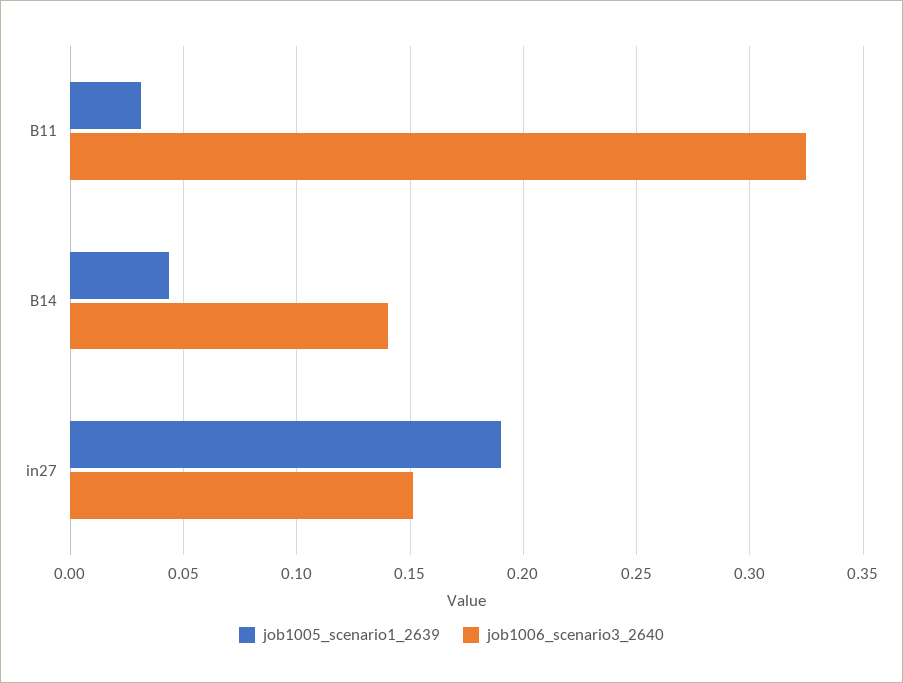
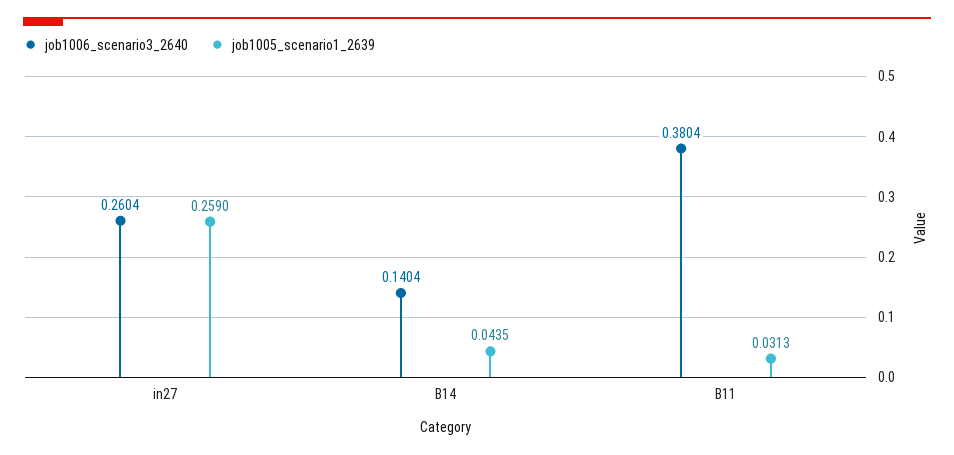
job1006_scenario3_2640, B11: 0.325 -> 0.3804
job1005_scenario1_2639, in27: 0.19 -> 0.259
job1006_scenario3_2640, in27: 0.15 -> 0.2604

